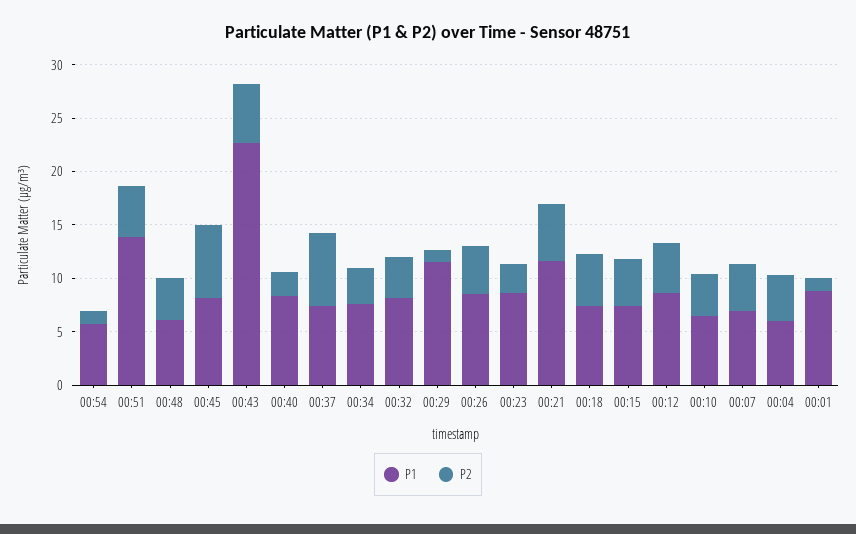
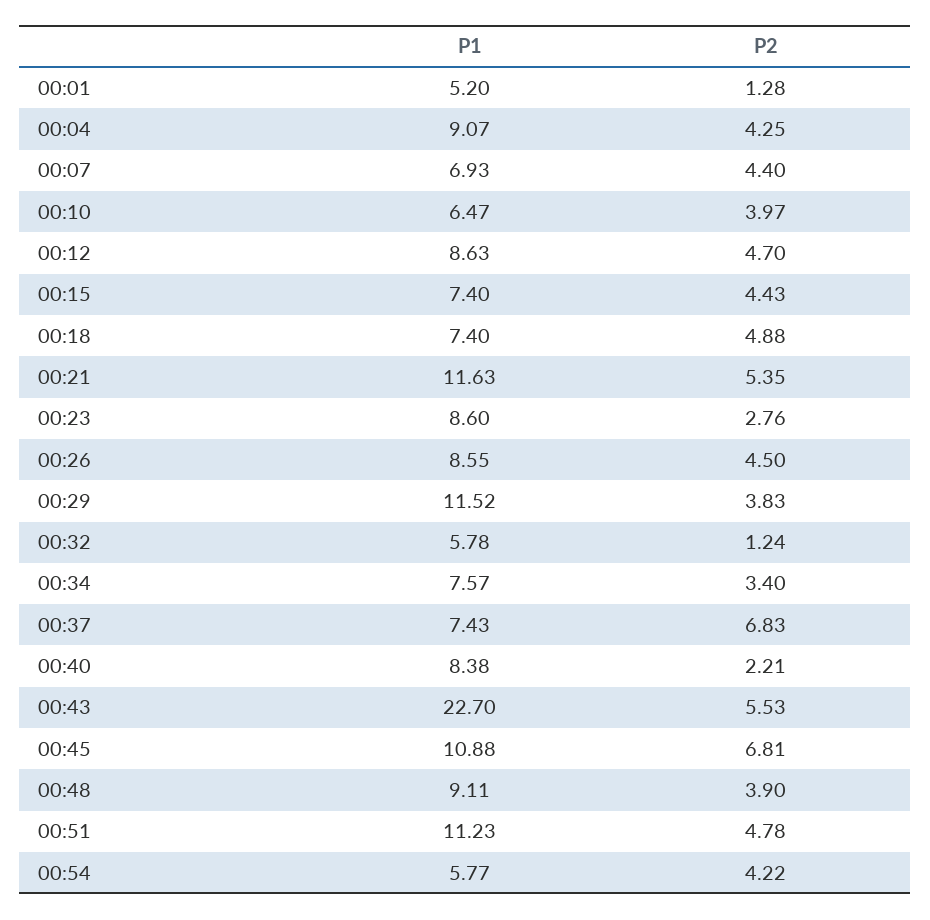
P2, 00:54: 1 -> 4.22
P1, 00:51: 14 -> 11.23
P1, 00:48: 6 -> 9.11
P1, 00:45: 8 -> 10.88
P1, 00:32: 8 -> 5.78
P2, 00:32: 4 -> 1.24
P2, 00:29: 1 -> 3.83
P1, 00:04: 6 -> 9.07
P1, 00:01: 9 -> 5.2

